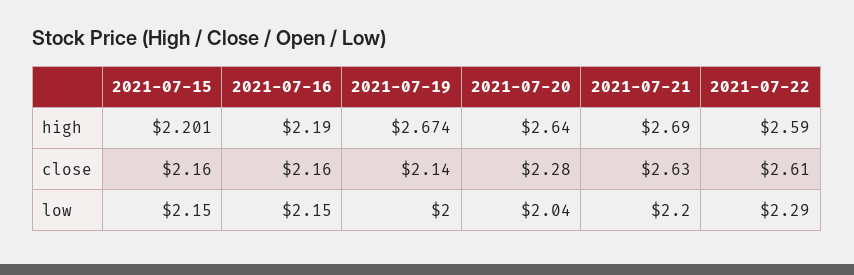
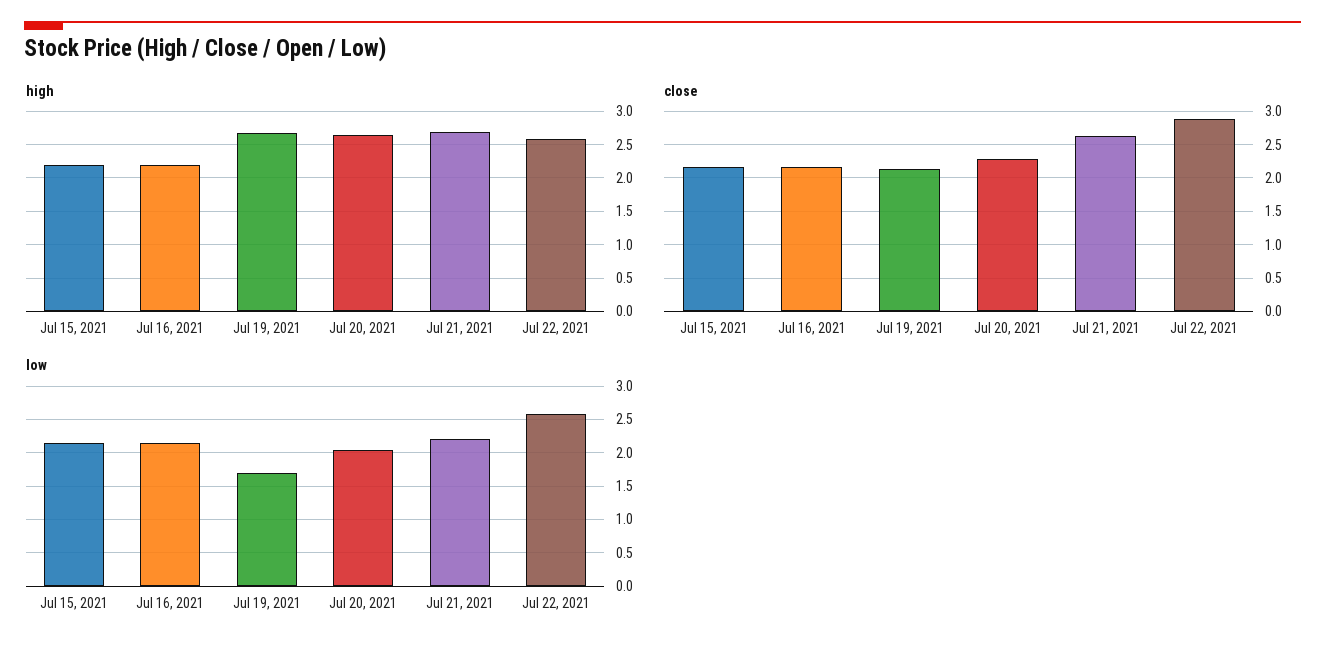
close, 2021-07-22: 2.61 -> 2.9
low, 2021-07-19: 2 -> 1.7
low, 2021-07-22: 2.29 -> 2.6

